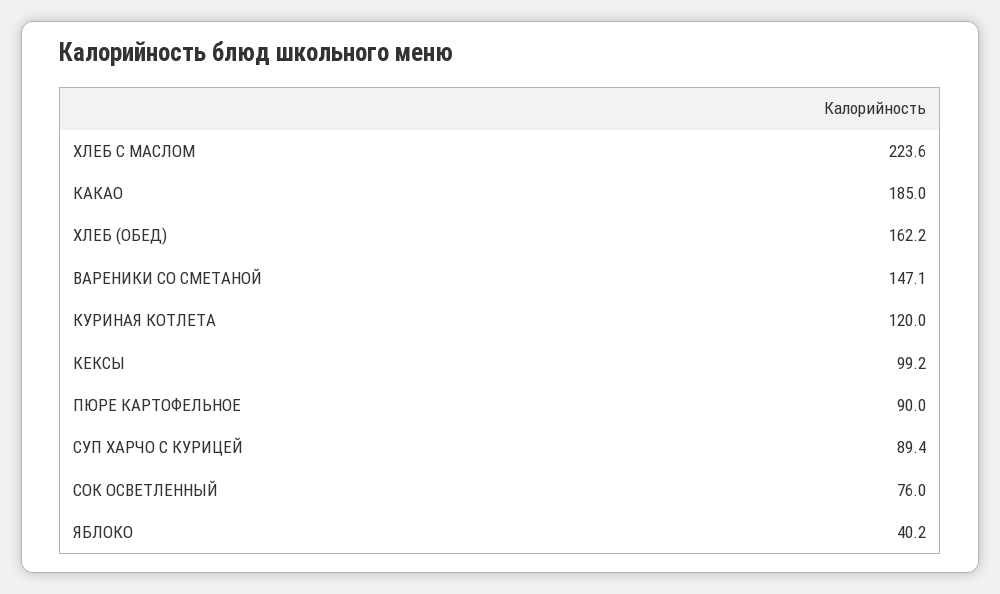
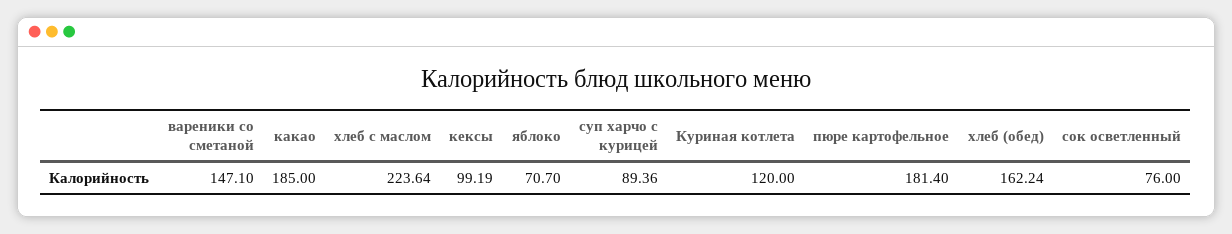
ПЮРЕ КАРТОФЕЛЬНОЕ: 90 -> 181.4
ЯБЛОКО: 40.2 -> 70.7

